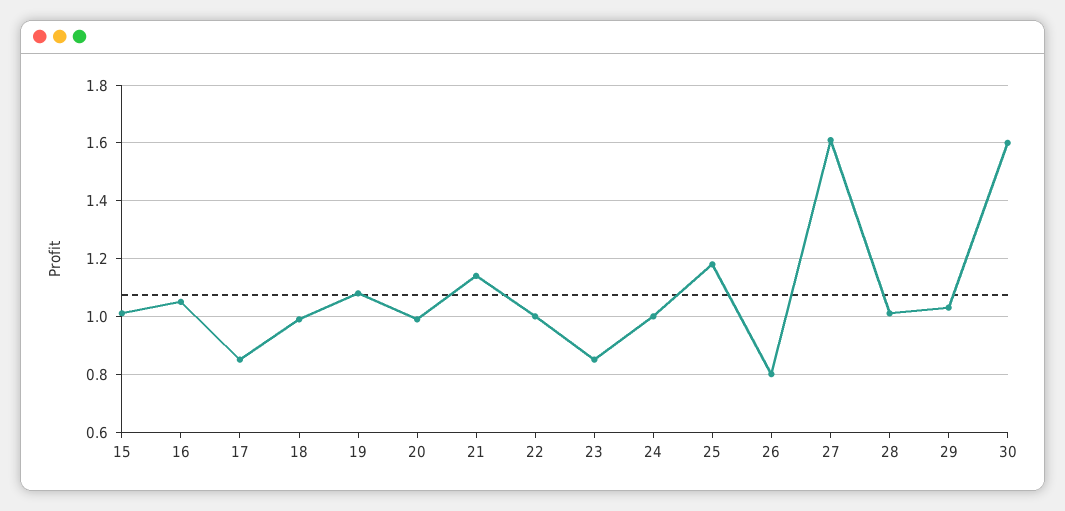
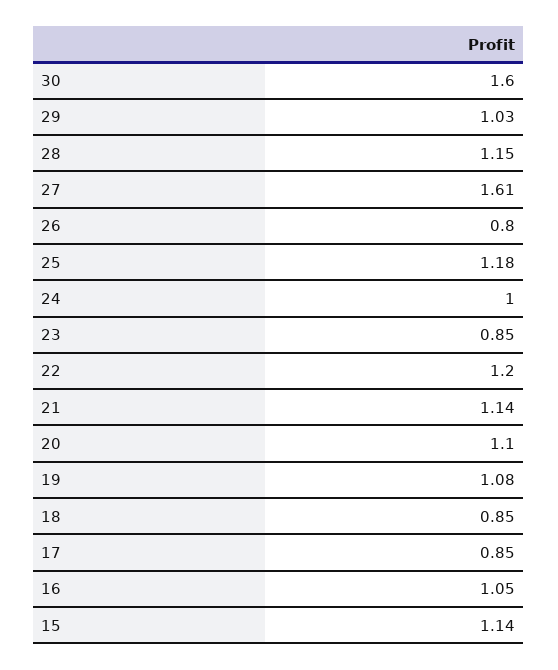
15: 1 -> 1.14
18: 1 -> 0.85
20: 1 -> 1.1
22: 1 -> 1.2
28: 1 -> 1.15

